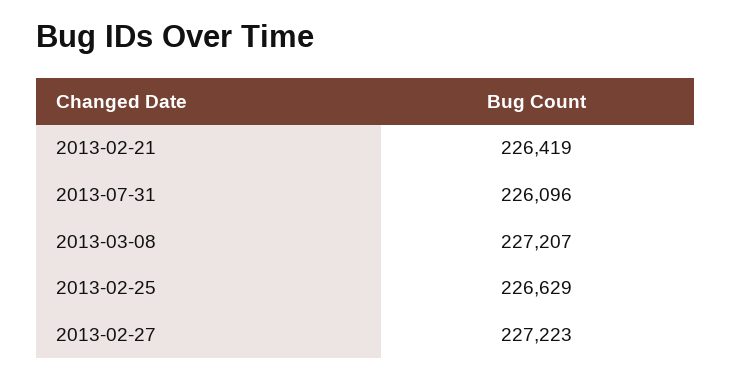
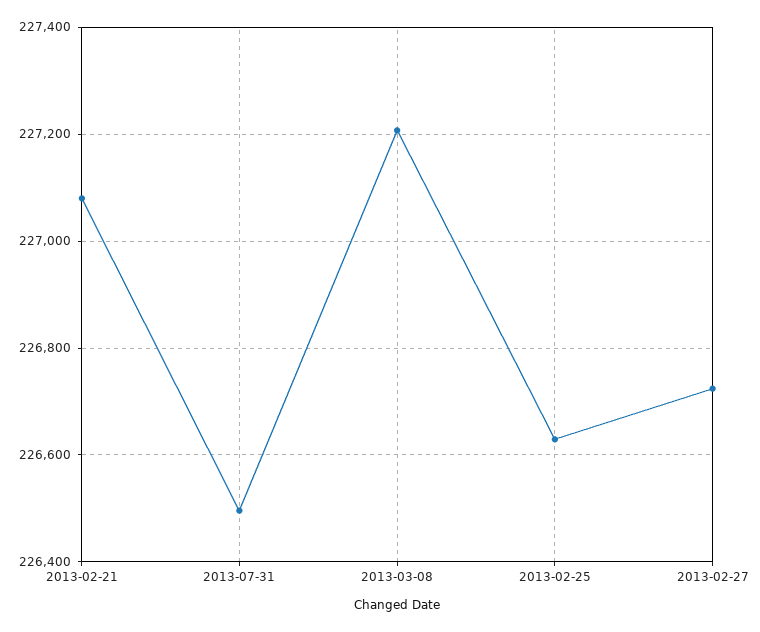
2013-02-21: 226419 -> 227080
2013-07-31: 226096 -> 226500
2013-02-27: 227223 -> 226720

